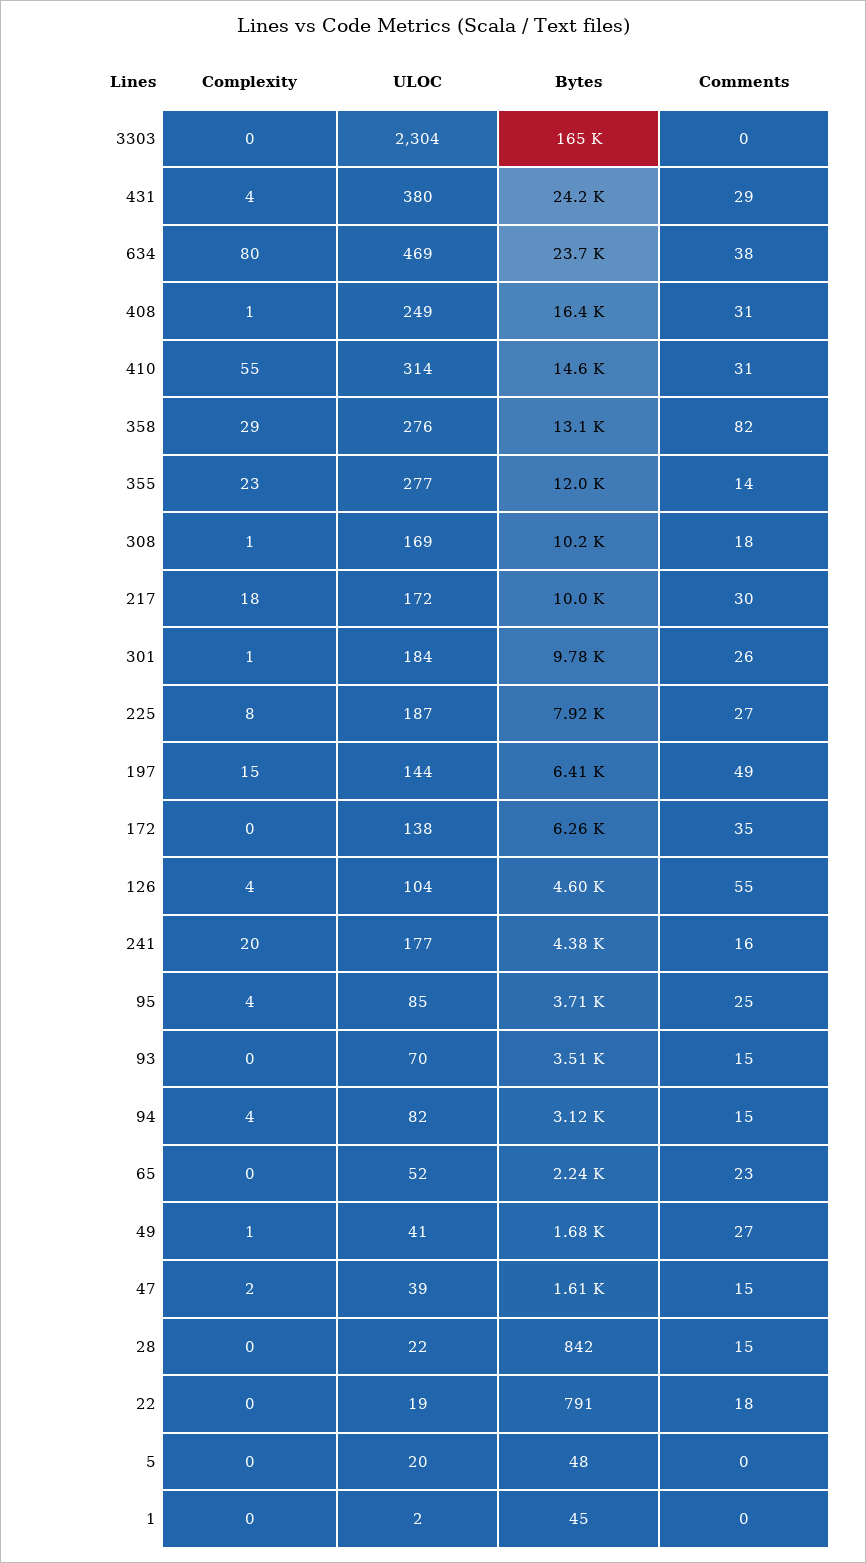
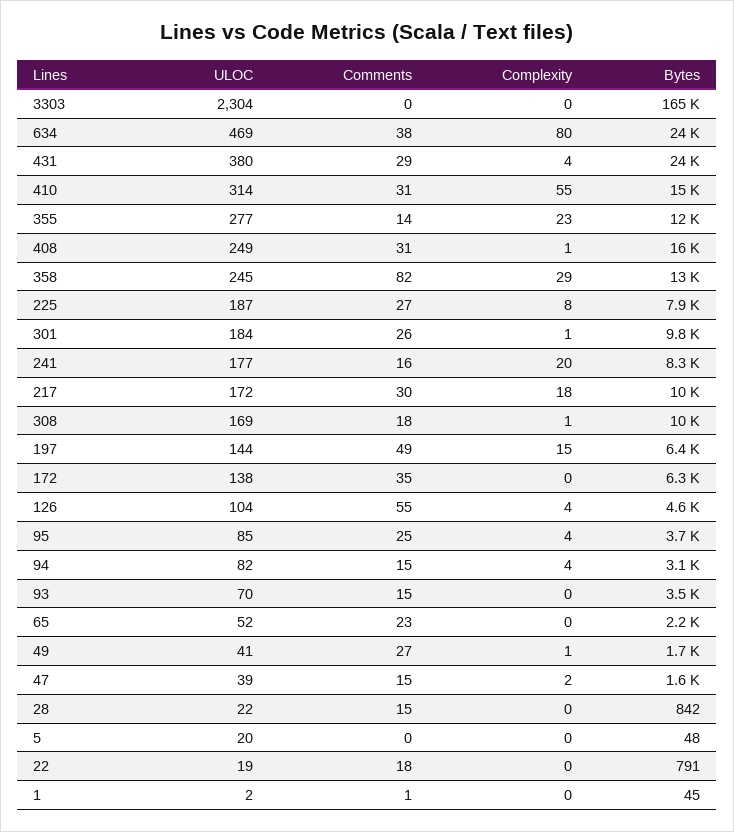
ULOC, 358: 276 -> 245
Bytes, 241: 4380 -> 8300
Comments, 1: 0 -> 1

